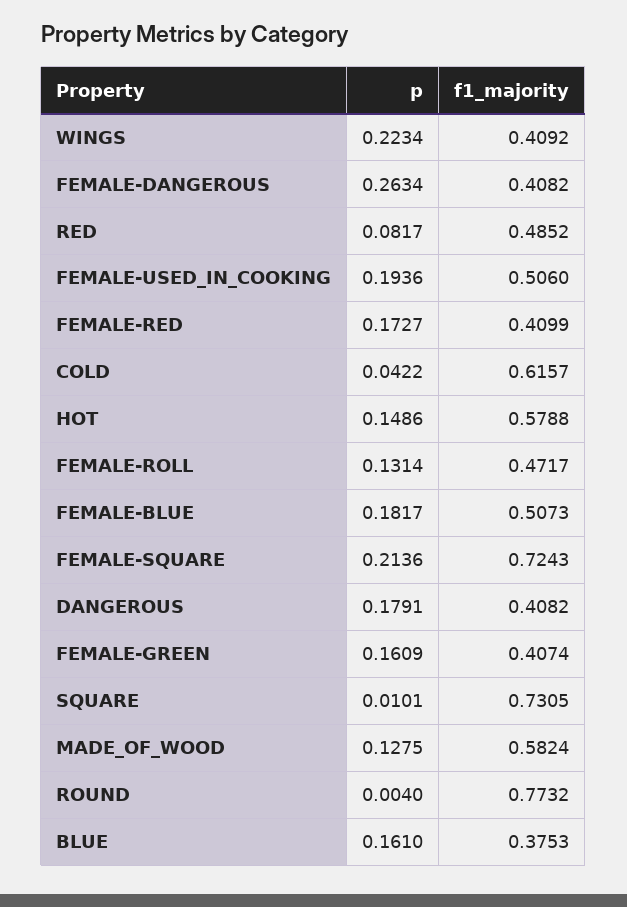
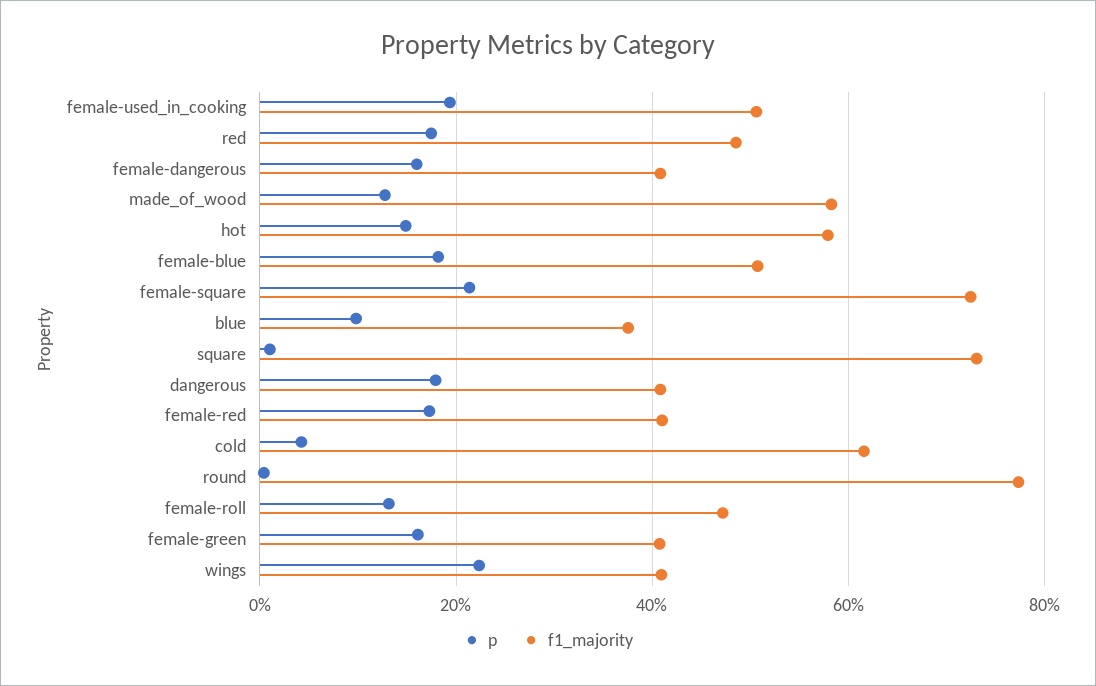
p, FEMALE-DANGEROUS: 0.2634 -> 0.16
p, RED: 0.0817 -> 0.18
p, BLUE: 0.161 -> 0.1

